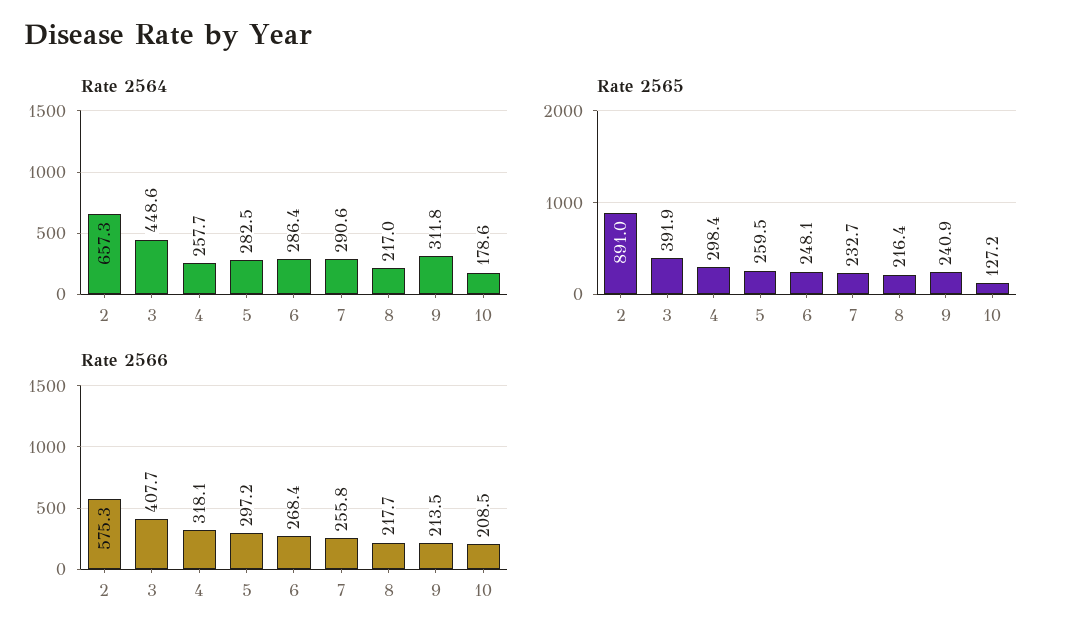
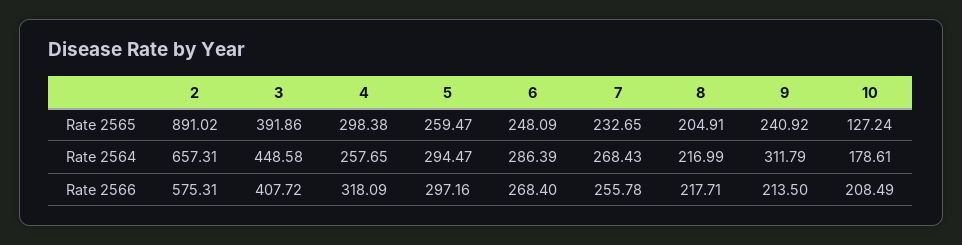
Rate 2564, 5: 282.5 -> 294.47
Rate 2564, 7: 290.6 -> 268.43
Rate 2565, 8: 216.4 -> 204.91

